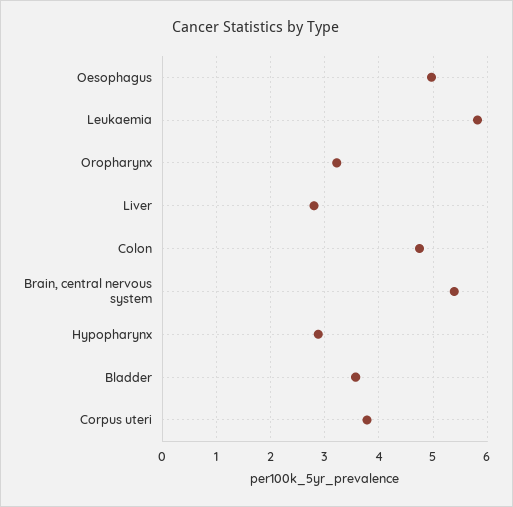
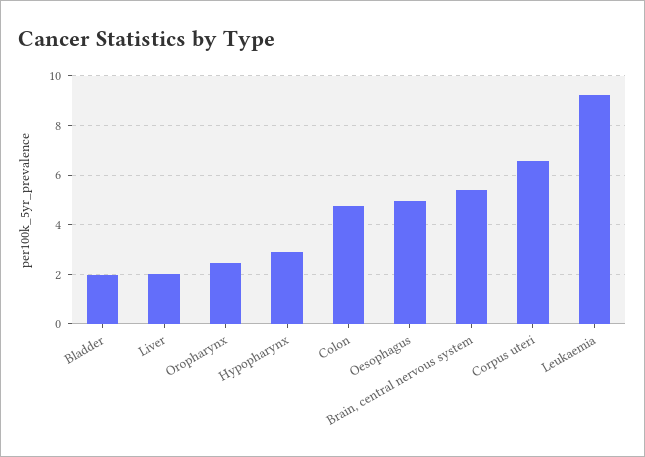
Leukaemia: 5.8 -> 9.25
Oropharynx: 3.2 -> 2.5
Liver: 2.8 -> 2
Bladder: 3.6 -> 2
Corpus uteri: 3.8 -> 6.5

